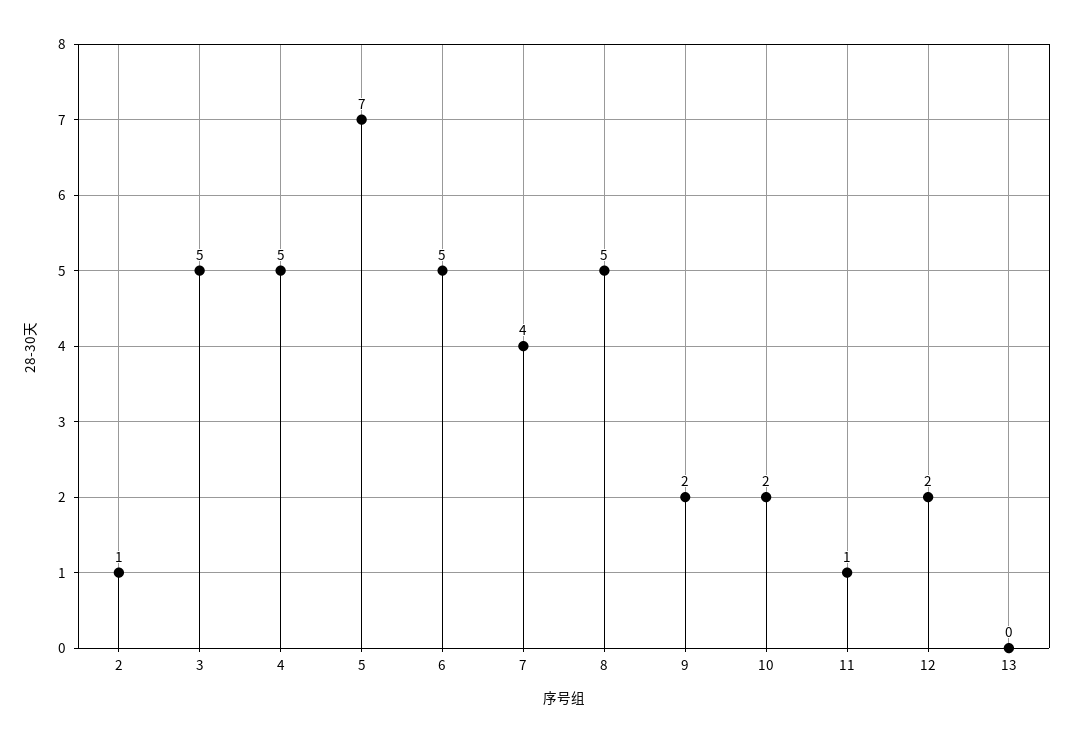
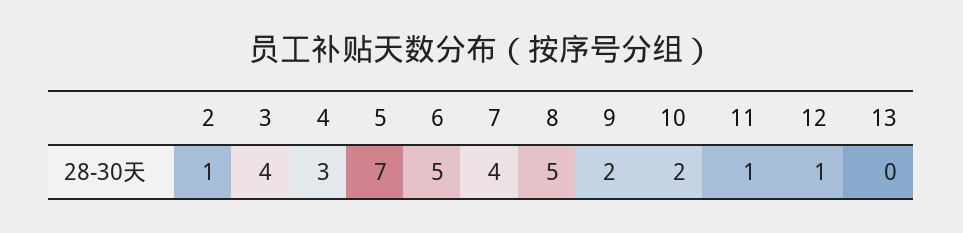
3: 5 -> 4
4: 5 -> 3
12: 2 -> 1

